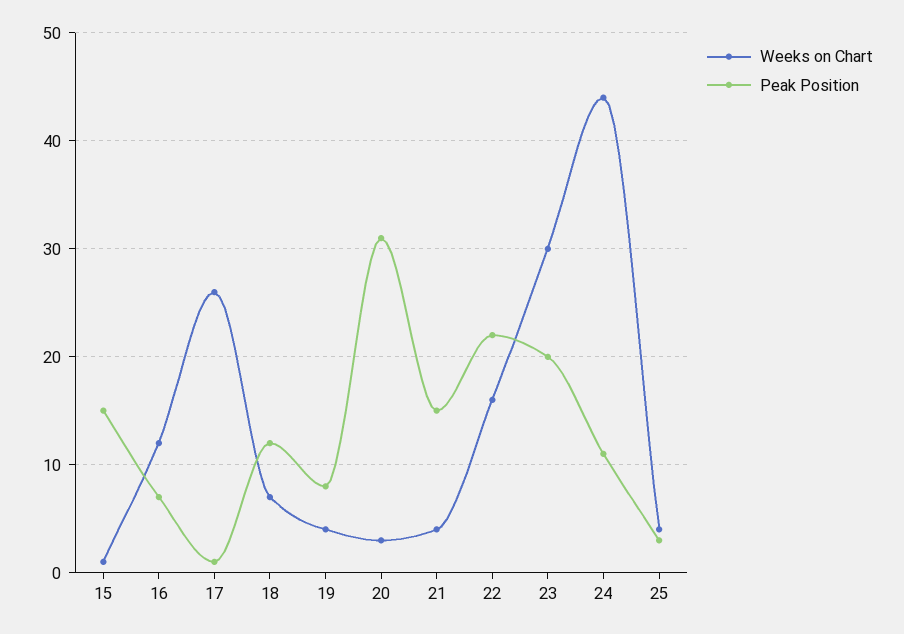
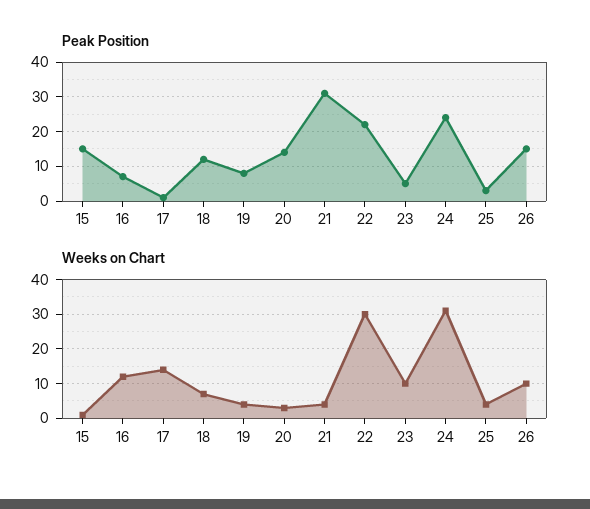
Weeks on Chart, 17: 26 -> 15
Peak Position, 20: 31 -> 15
Peak Position, 21: 15 -> 30
Weeks on Chart, 22: 16 -> 30
Weeks on Chart, 23: 30 -> 10
Peak Position, 23: 20 -> 5
Weeks on Chart, 24: 44 -> 30
Peak Position, 24: 11 -> 25
Peak Position, 26: none -> 15
Weeks on Chart, 26: none -> 10

